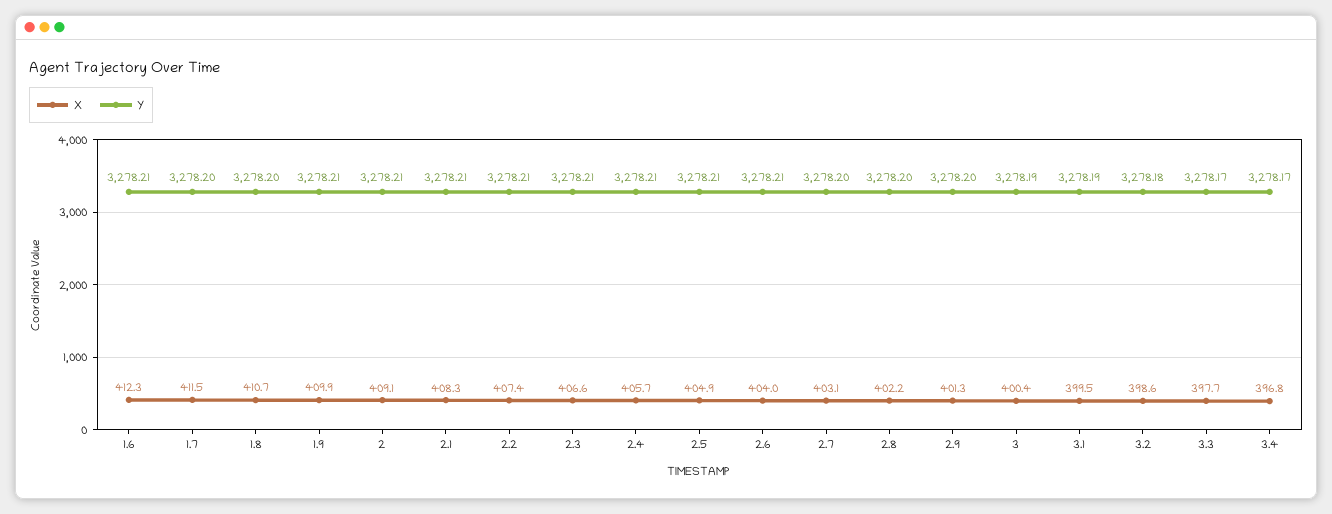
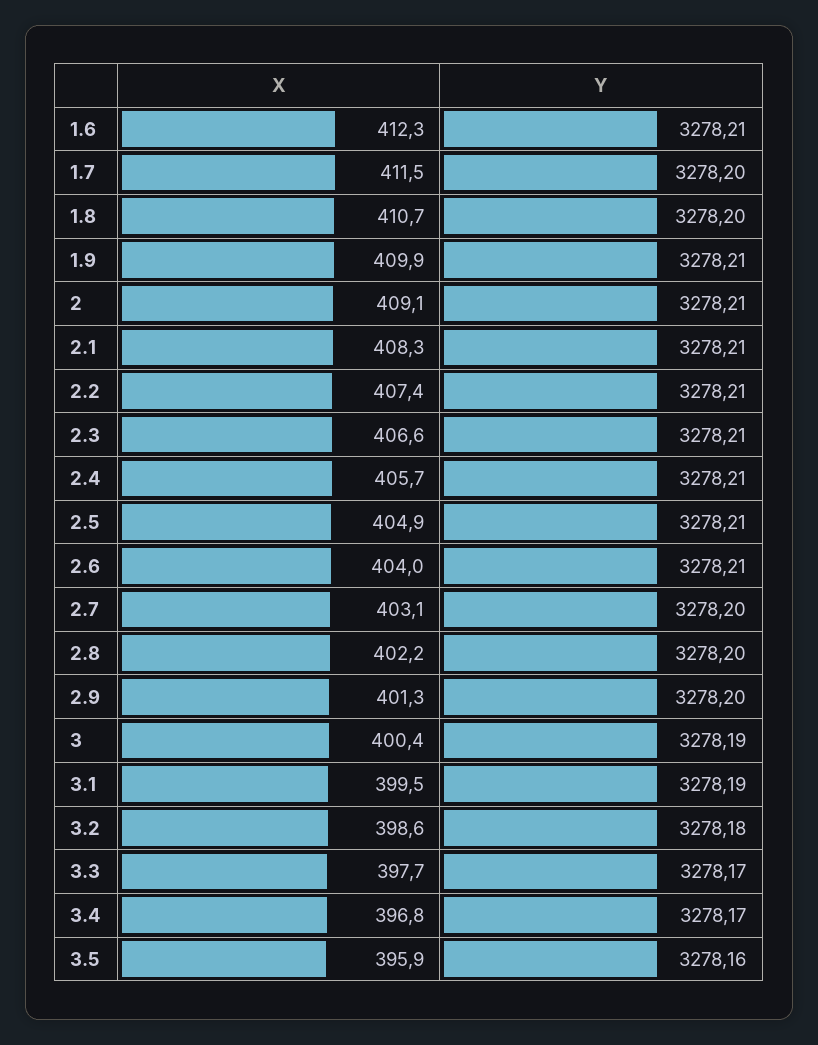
X, 3.5: none -> 395.9
Y, 3.5: none -> 3278.16

